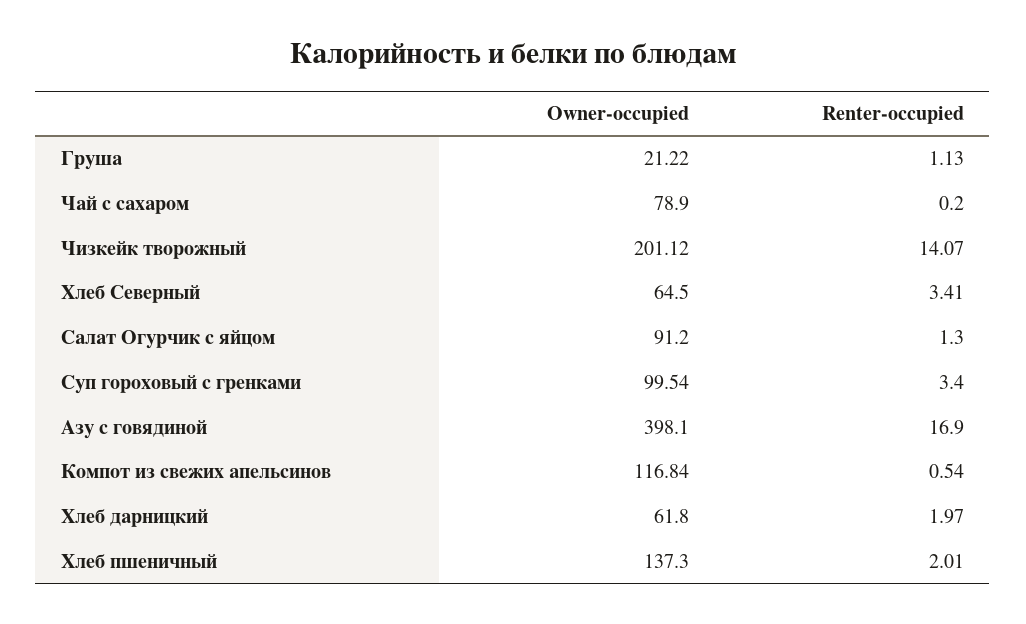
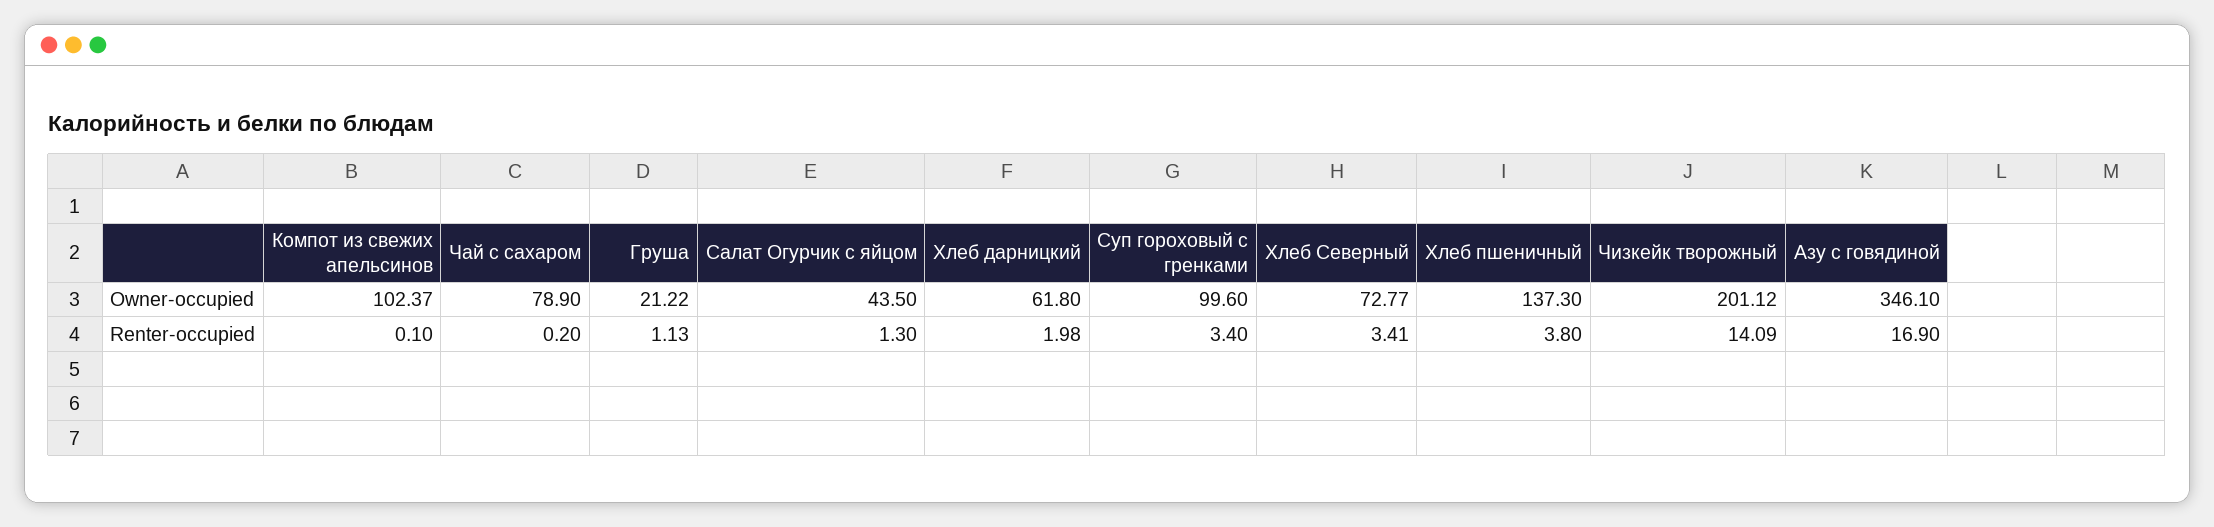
Renter-occupied, Чизкейк творожный: 14.07 -> 14.09
Owner-occupied, Хлеб Северный: 64.5 -> 72.77
Owner-occupied, Салат Огурчик с яйцом: 91.2 -> 43.5
Owner-occupied, Суп гороховый с гренками: 99.54 -> 99.6
Owner-occupied, Азу с говядиной: 398.1 -> 346.1
Owner-occupied, Компот из свежих апельсинов: 116.84 -> 102.37
Renter-occupied, Компот из свежих апельсинов: 0.54 -> 0.1
Renter-occupied, Хлеб дарницкий: 1.97 -> 1.98
Renter-occupied, Хлеб пшеничный: 2.01 -> 3.8

